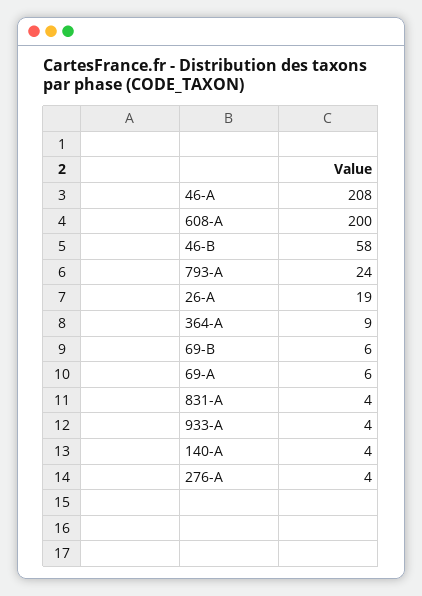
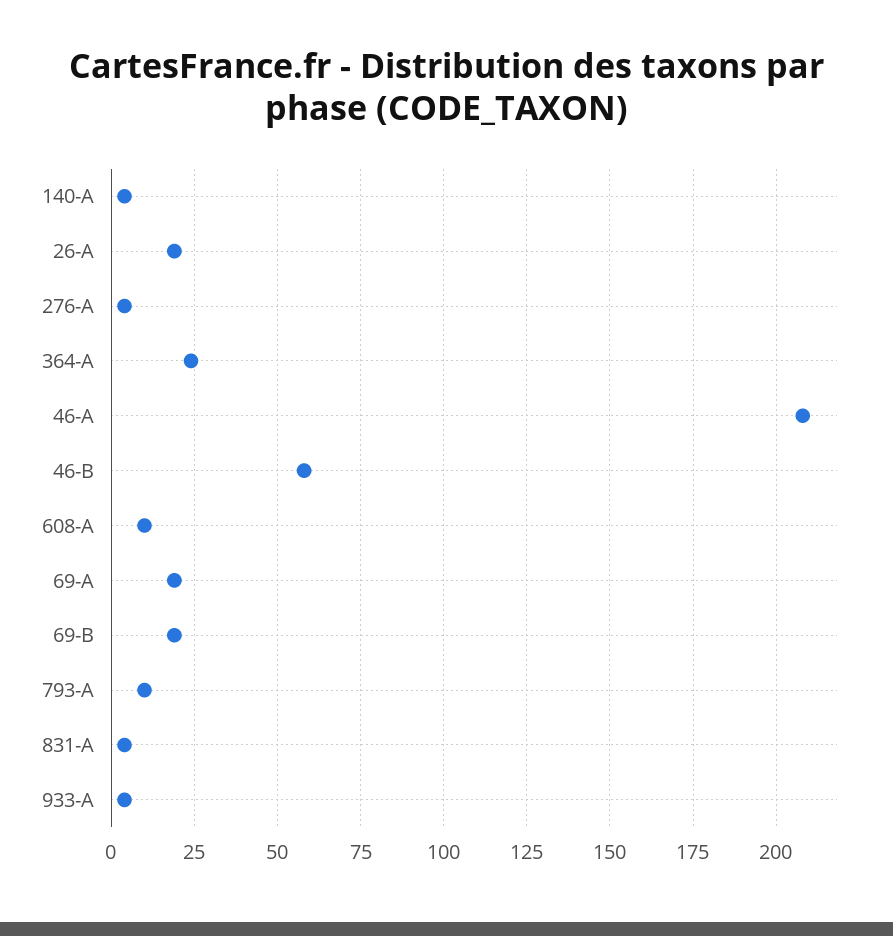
608-A: 200 -> 10
793-A: 24 -> 10
364-A: 9 -> 25
69-B: 6 -> 20
69-A: 6 -> 20

